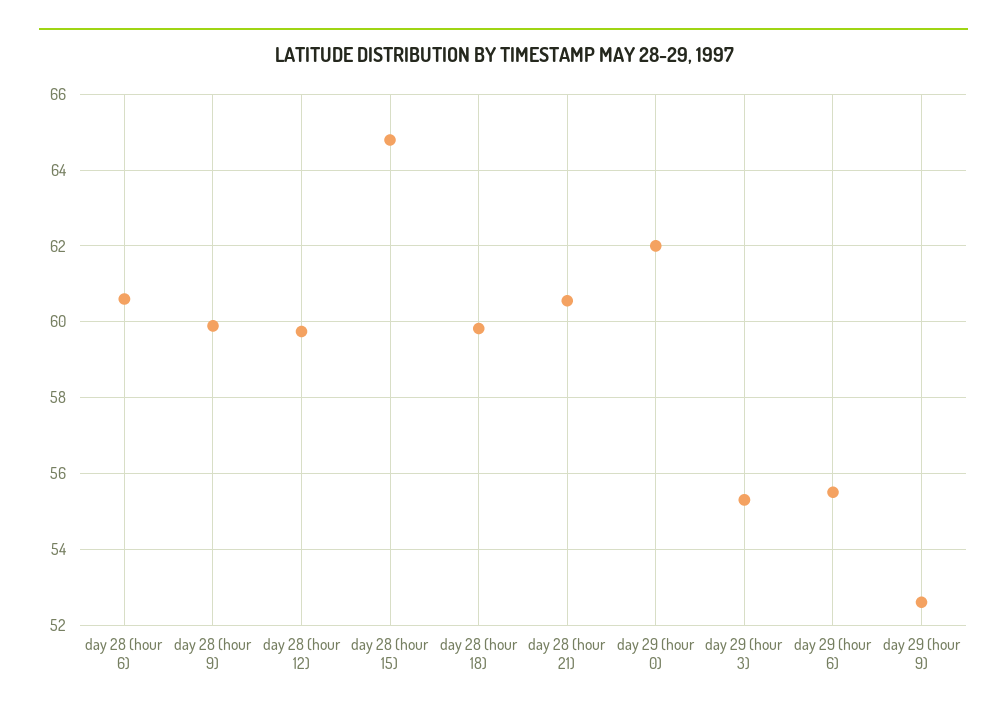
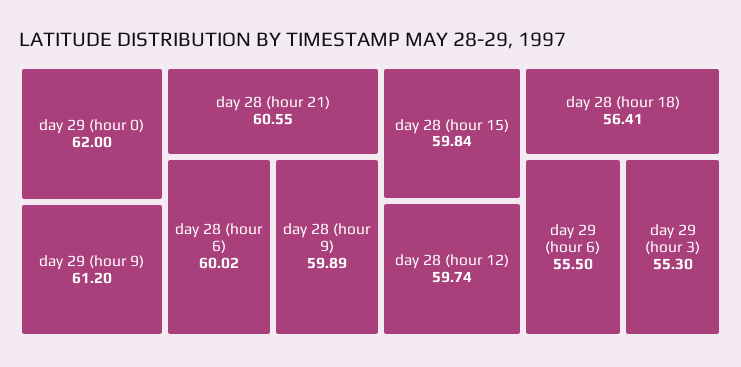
day 28 (hour 6): 60.6 -> 60.02
day 28 (hour 15): 64.8 -> 59.84
day 28 (hour 18): 59.8 -> 56.41
day 29 (hour 9): 52.6 -> 61.2

